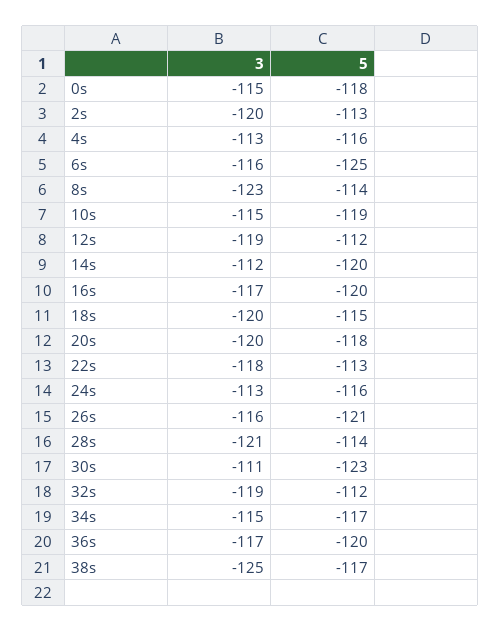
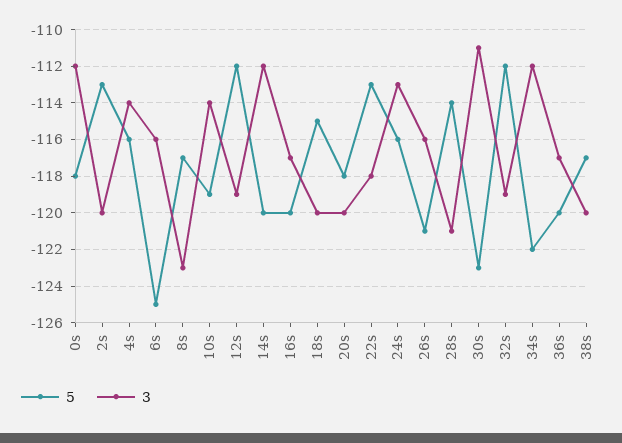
3, 0s: -115 -> -112
3, 4s: -113 -> -114
5, 8s: -114 -> -117
3, 10s: -115 -> -114
3, 34s: -115 -> -112
5, 34s: -117 -> -122
3, 38s: -125 -> -120

